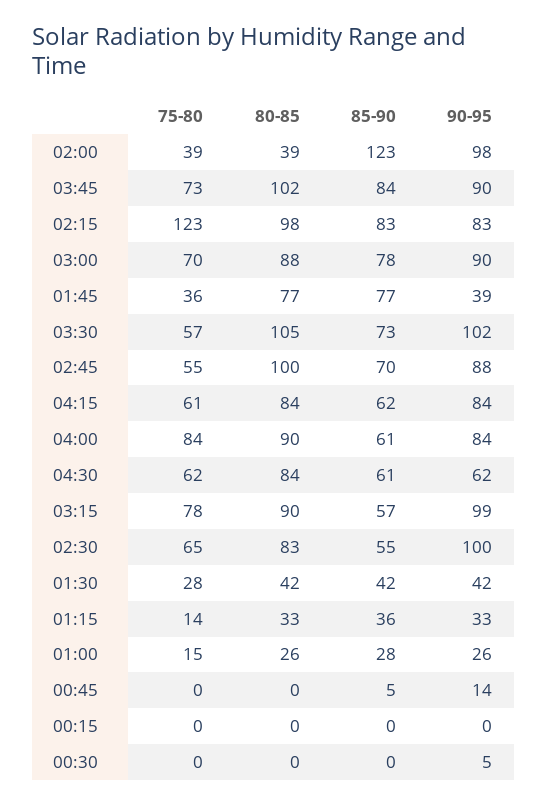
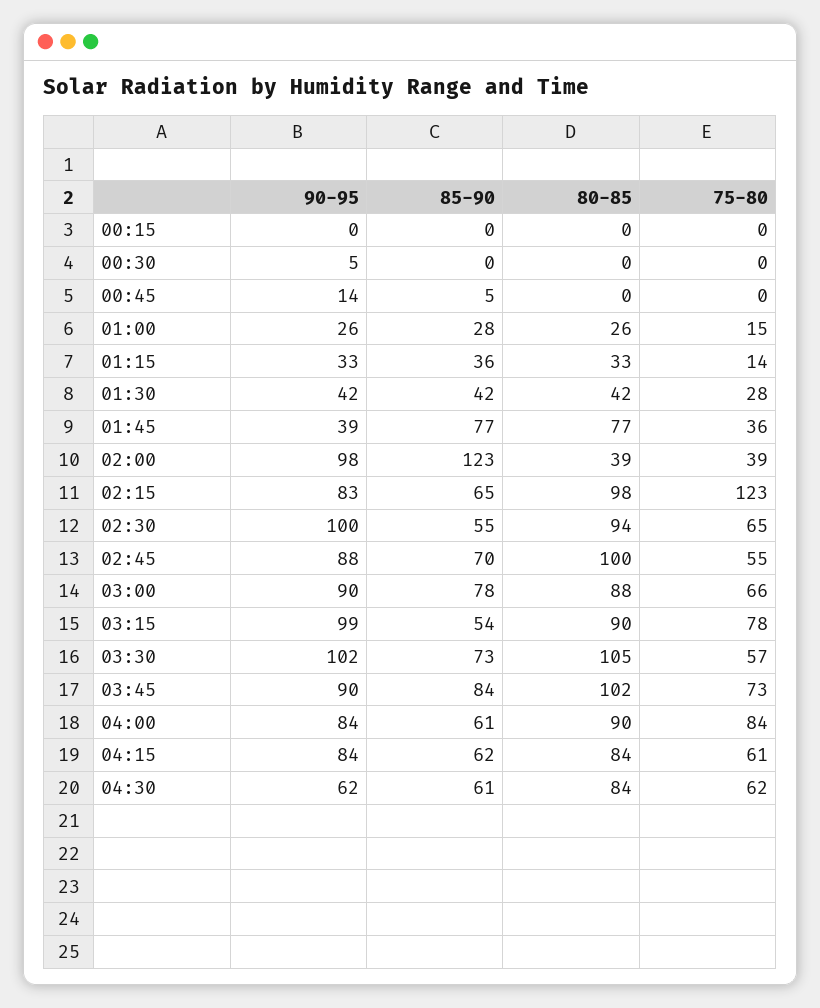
85-90, 02:15: 83 -> 65
75-80, 03:00: 70 -> 66
85-90, 03:15: 57 -> 54
80-85, 02:30: 83 -> 94

